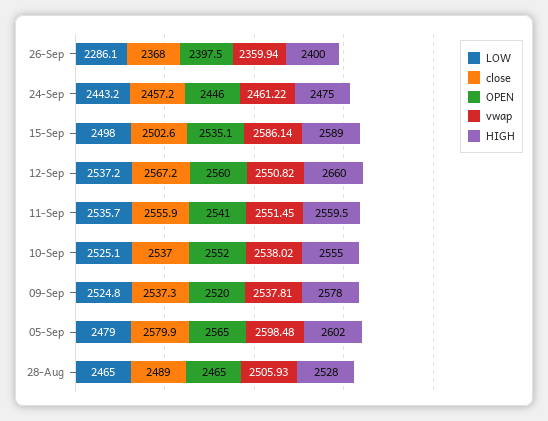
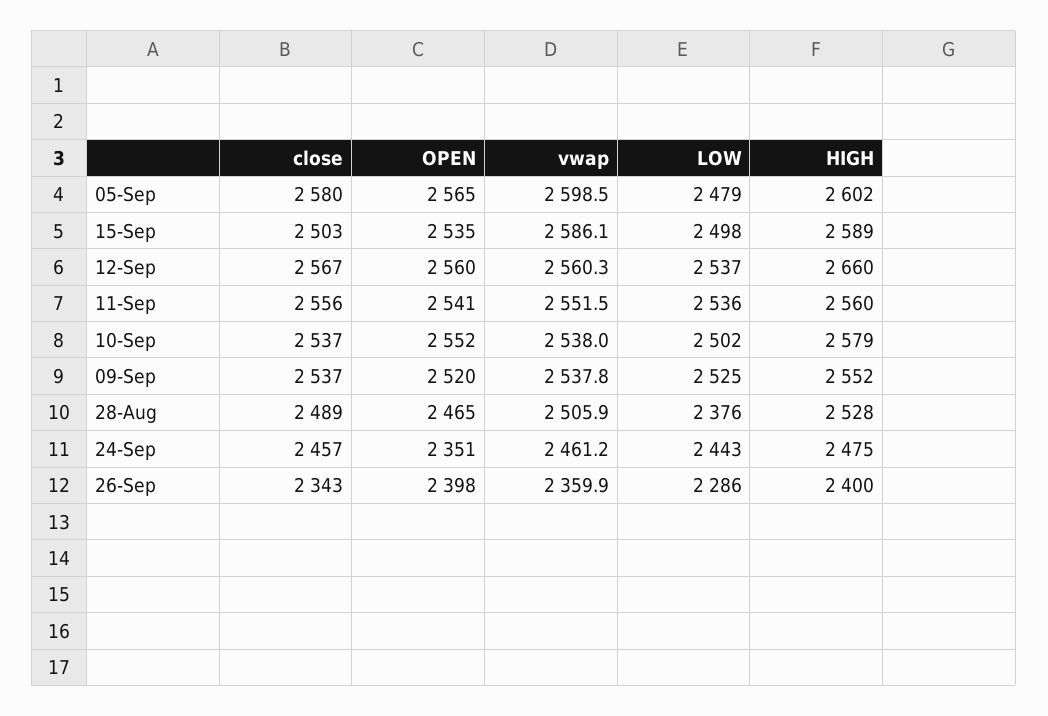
close, 26-Sep: 2368 -> 2343
OPEN, 24-Sep: 2446 -> 2351
vwap, 12-Sep: 2550.82 -> 2560.3
LOW, 10-Sep: 2525.1 -> 2502
HIGH, 10-Sep: 2555 -> 2579
HIGH, 09-Sep: 2578 -> 2552
LOW, 28-Aug: 2465 -> 2376

